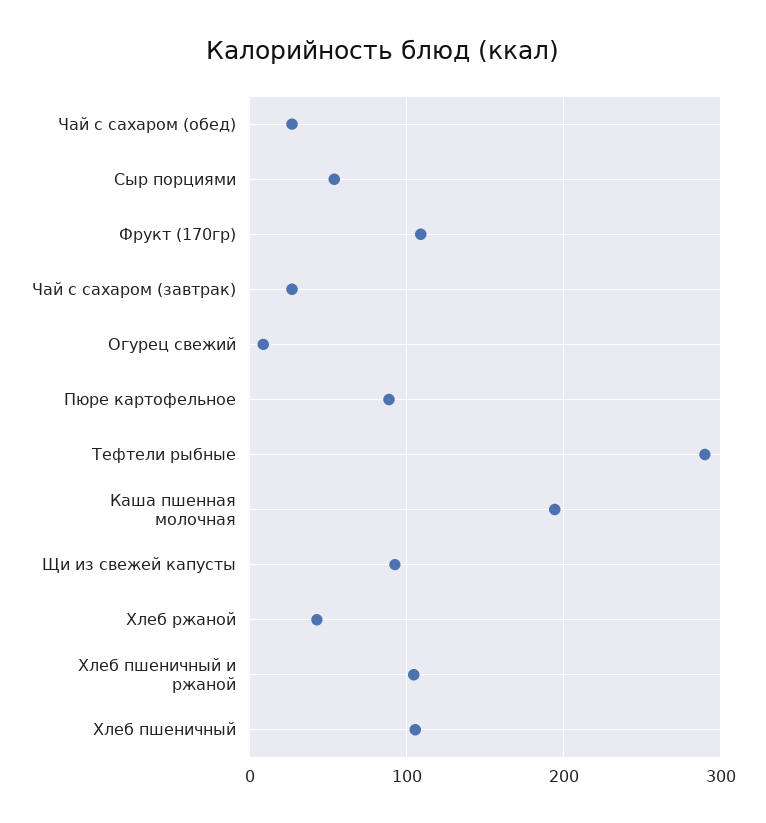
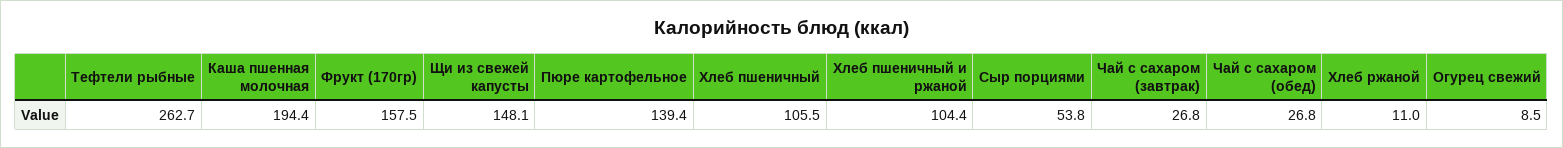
Фрукт (170гр): 110 -> 157.5
Пюре картофельное: 90 -> 139.4
Тефтели рыбные: 290 -> 262.7
Щи из свежей капусты: 90 -> 148.1
Хлеб ржаной: 40 -> 11

